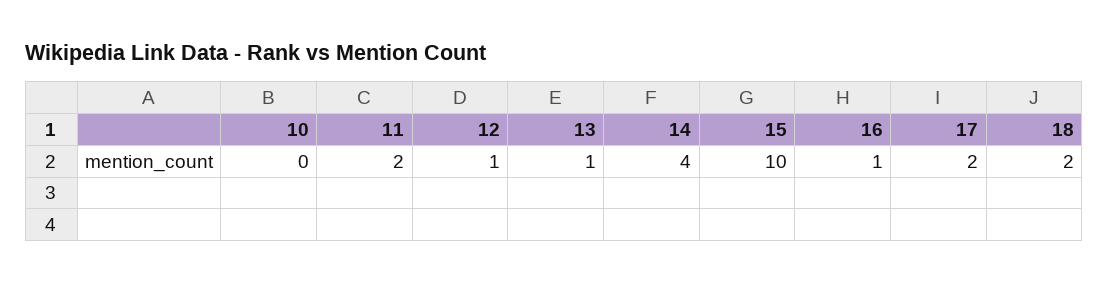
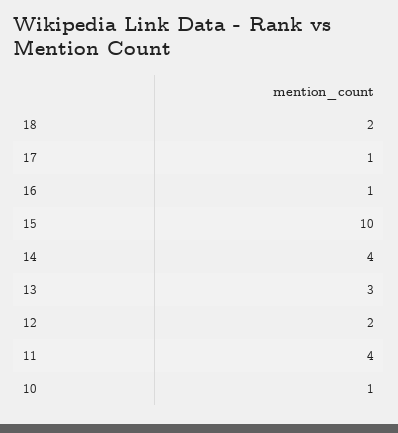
10: 0 -> 1
11: 2 -> 4
12: 1 -> 2
13: 1 -> 3
17: 2 -> 1

